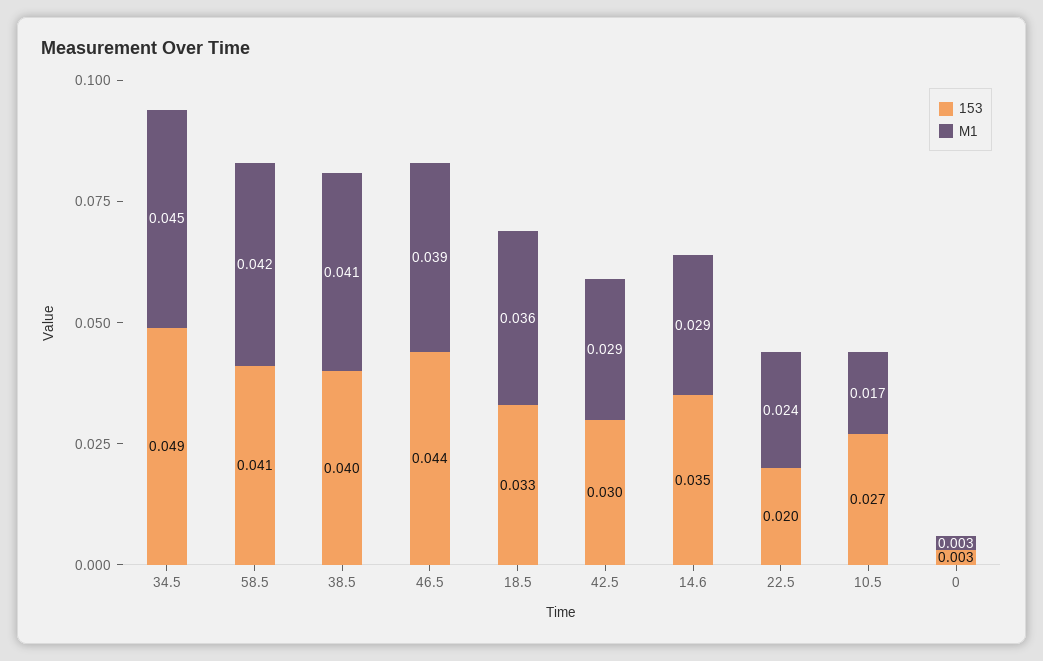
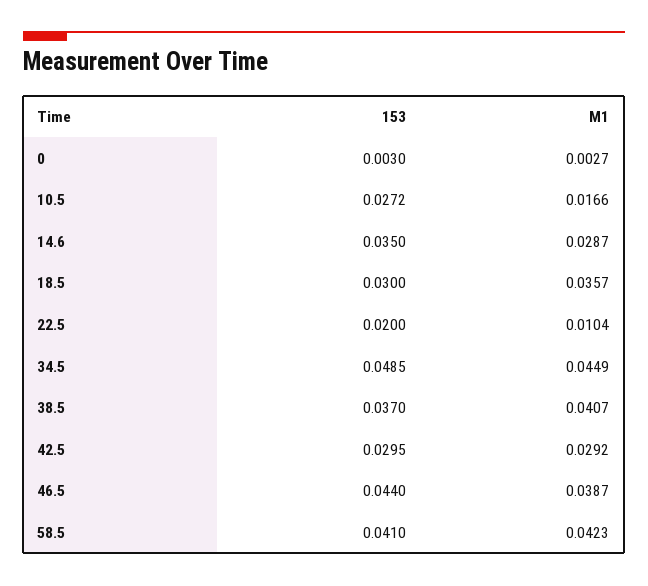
153, 38.5: 0.04 -> 0.037
153, 18.5: 0.033 -> 0.03
M1, 22.5: 0.024 -> 0.0104

